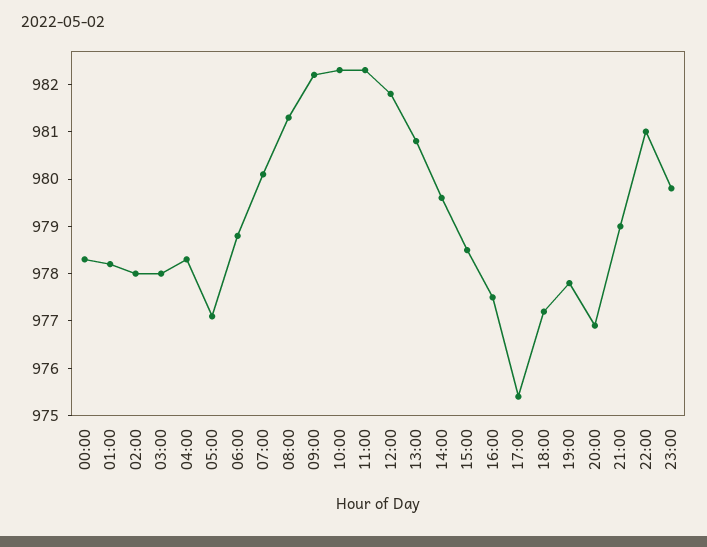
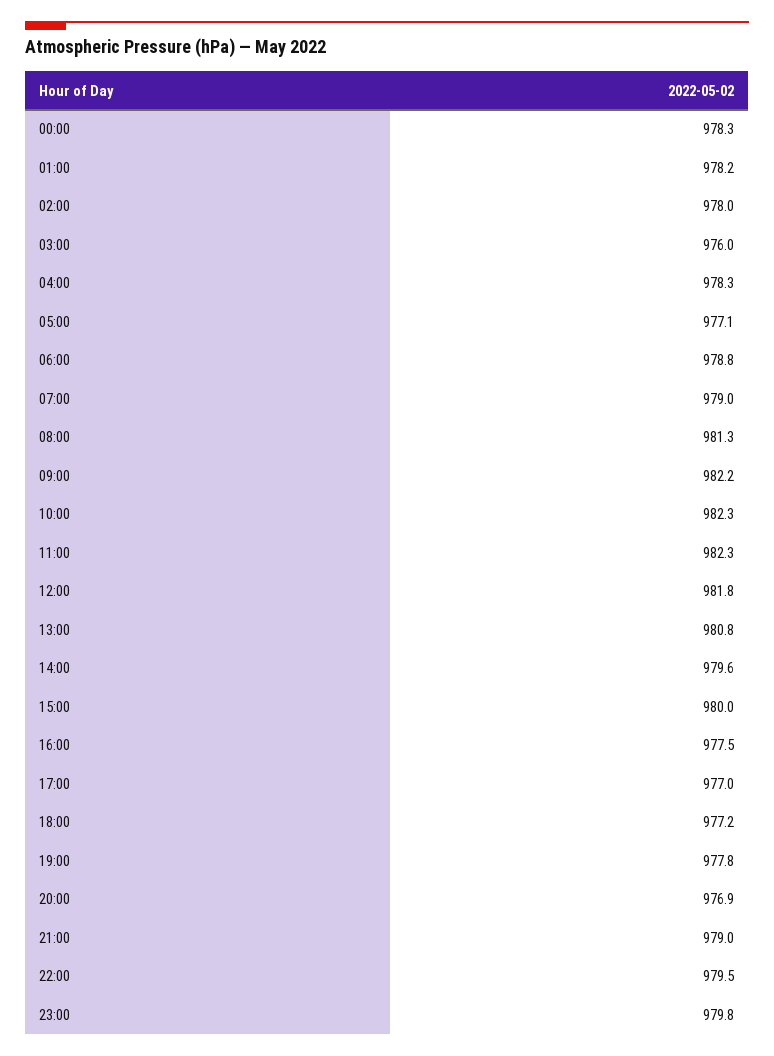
03:00: 978 -> 976
07:00: 980 -> 979
15:00: 978.5 -> 980
17:00: 975.5 -> 977
22:00: 981 -> 979.5

